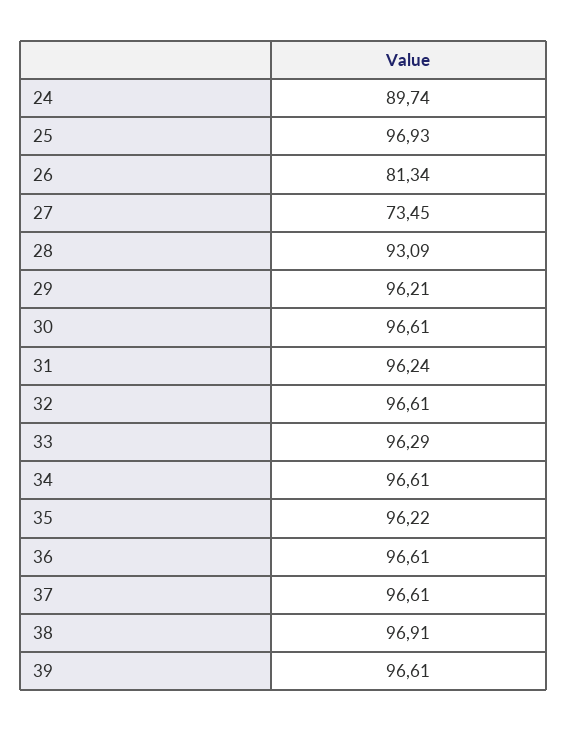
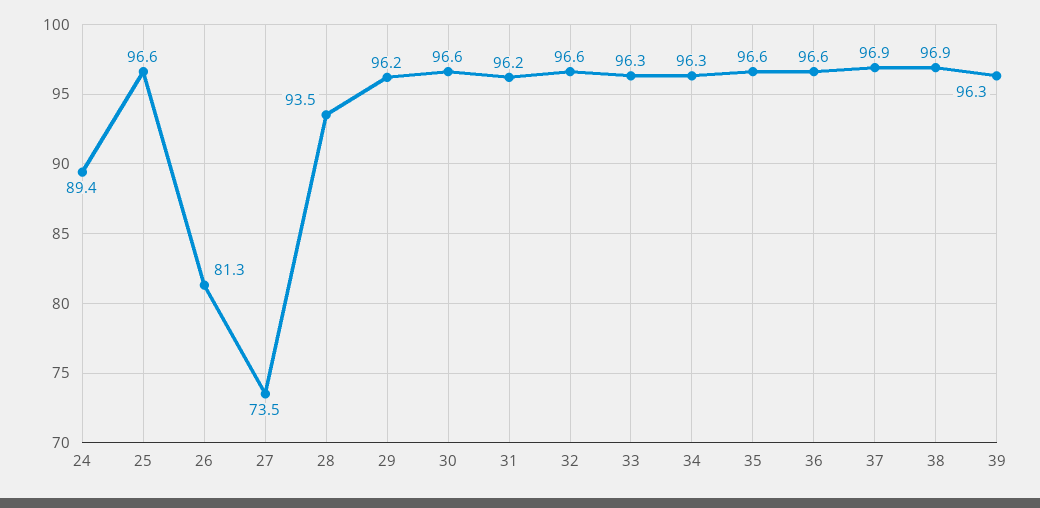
24: 89.74 -> 89.4
25: 96.93 -> 96.6
28: 93.09 -> 93.5
34: 96.61 -> 96.3
35: 96.22 -> 96.6
37: 96.61 -> 96.9
39: 96.61 -> 96.3

